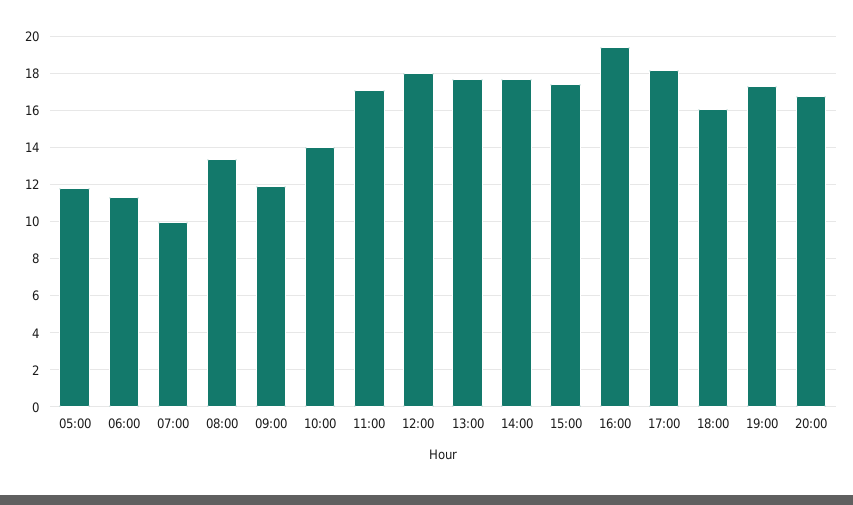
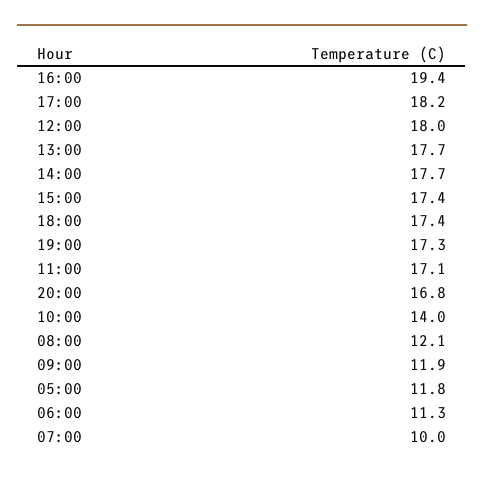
08:00: 13.5 -> 12.1
18:00: 16 -> 17.4

